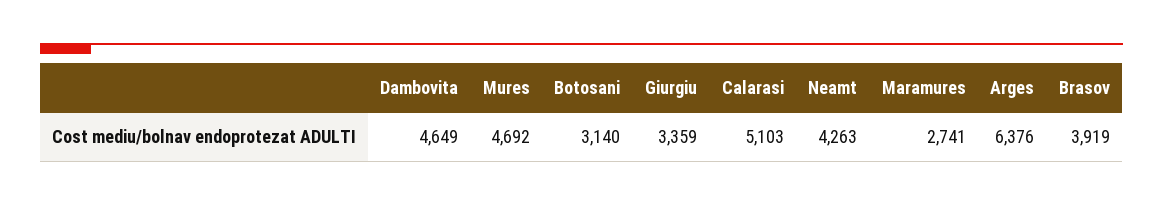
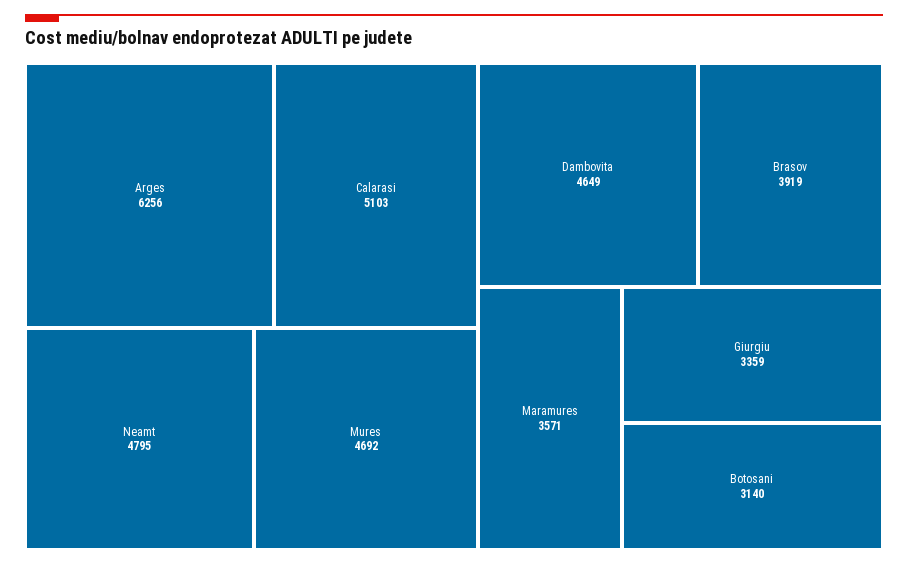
Neamt: 4263 -> 4795
Maramures: 2741 -> 3571
Arges: 6376 -> 6256

